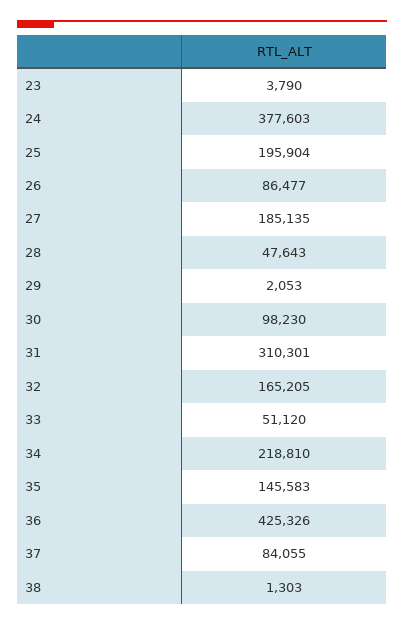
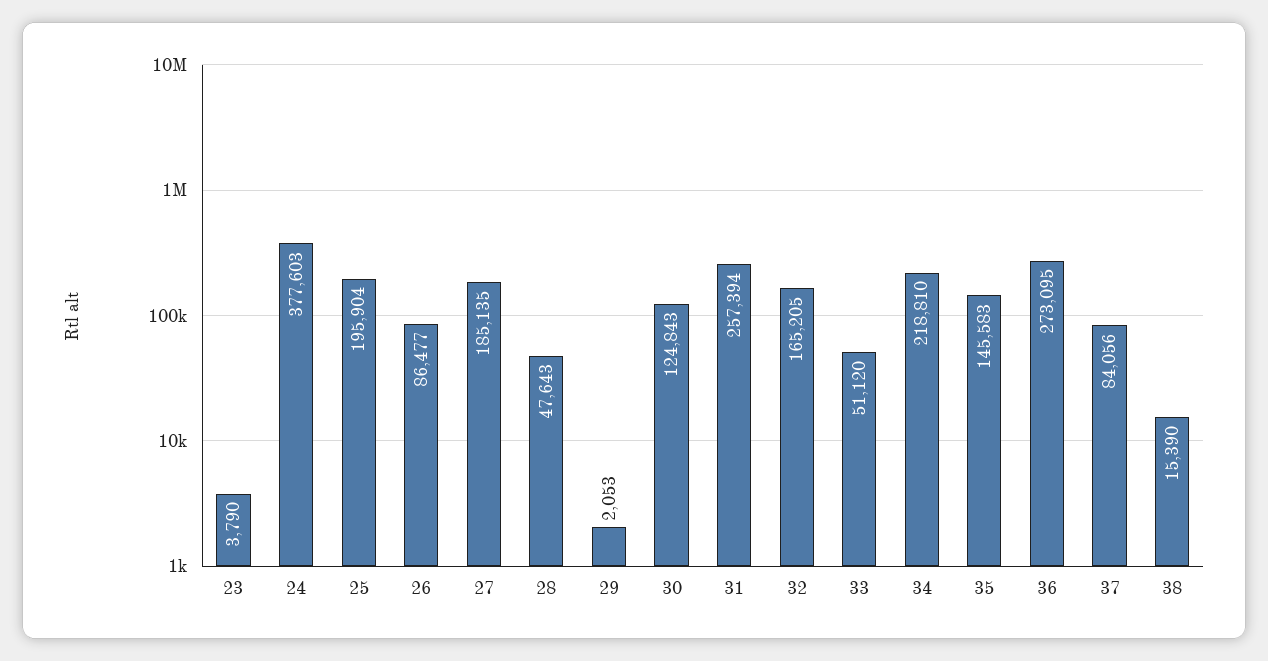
30: 98230 -> 124843
31: 310301 -> 257394
36: 425326 -> 273095
37: 84055 -> 84056
38: 1303 -> 15390

